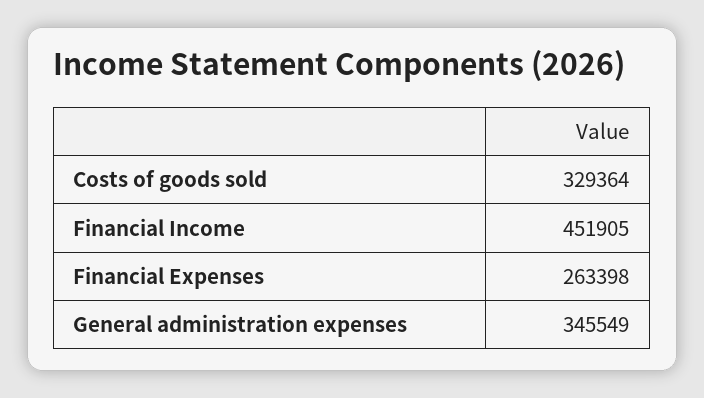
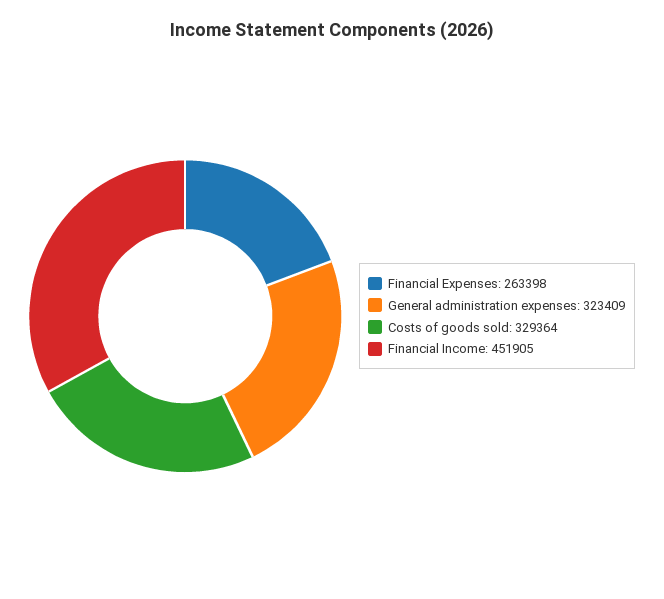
General administration expenses: 345549 -> 323409

